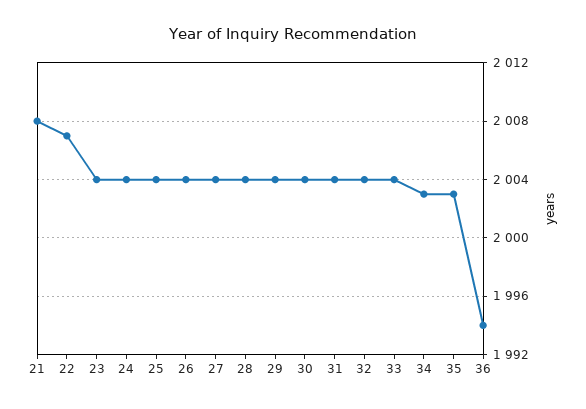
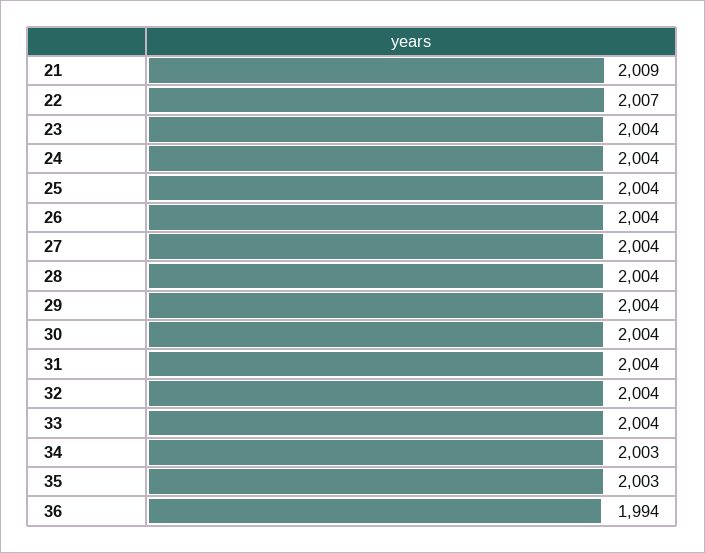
21: 2008 -> 2009

